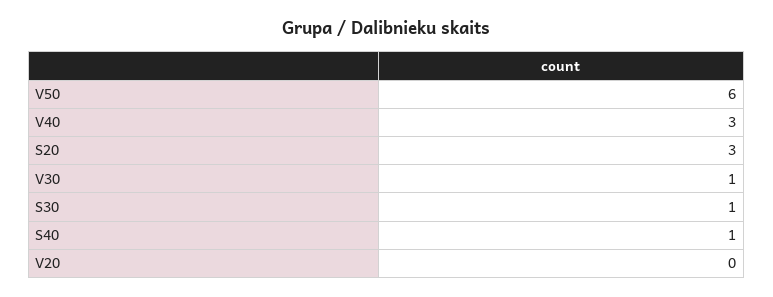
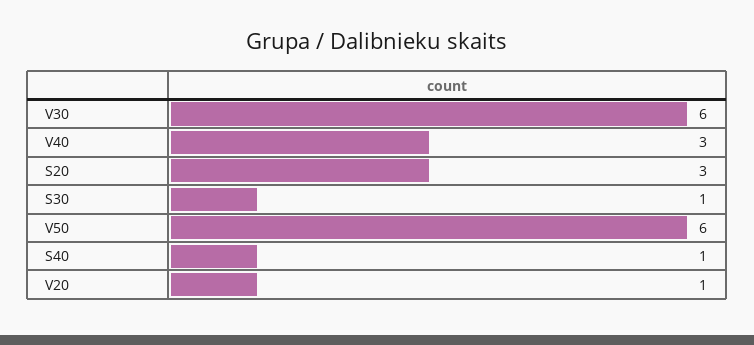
V30: 1 -> 6
V20: 0 -> 1

